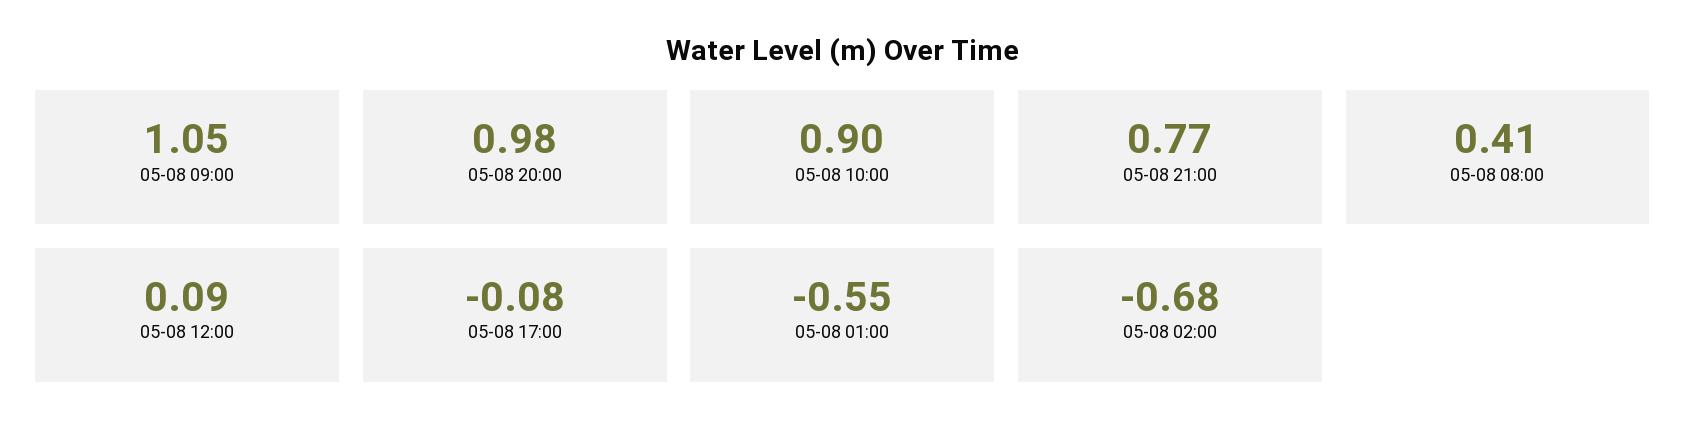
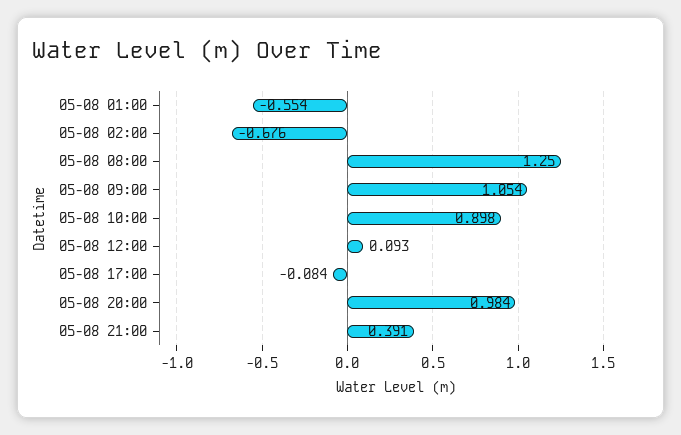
05-08 21:00: 0.77 -> 0.391
05-08 08:00: 0.41 -> 1.25

